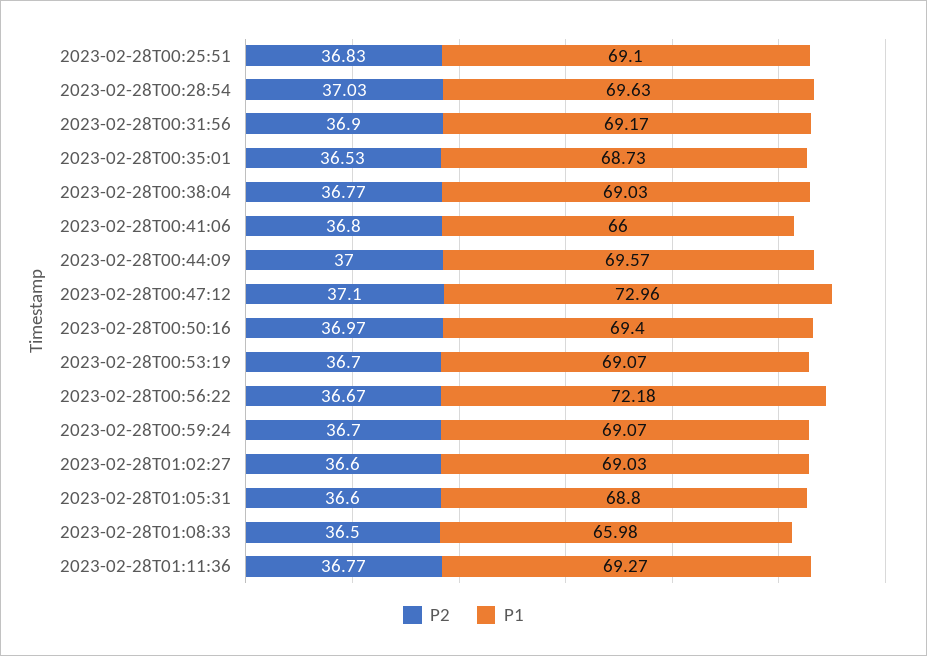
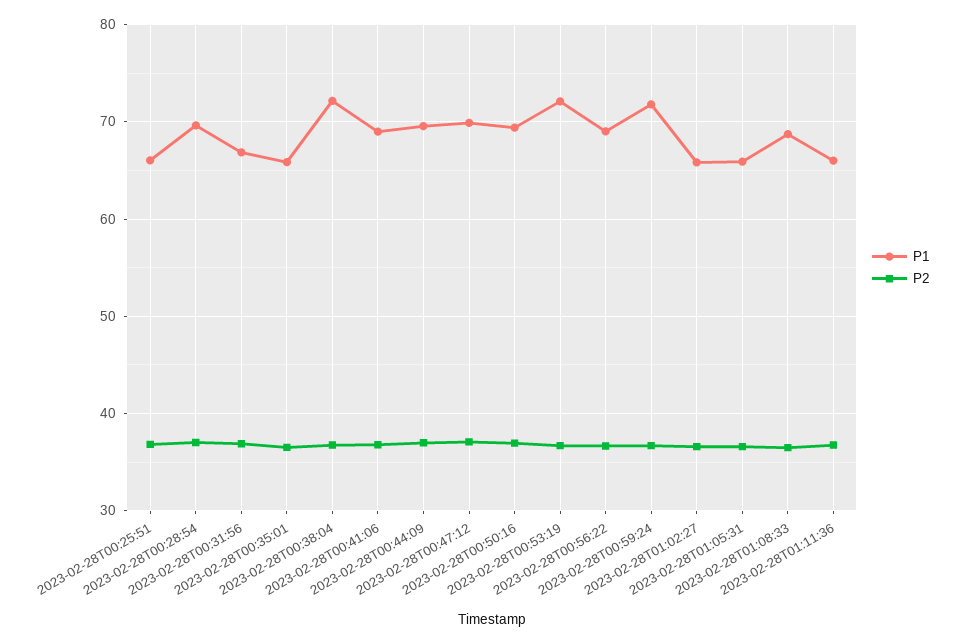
P1, 2023-02-28T00:25:51: 69.1 -> 66
P1, 2023-02-28T00:31:56: 69.17 -> 67
P1, 2023-02-28T00:35:01: 68.73 -> 66
P1, 2023-02-28T00:38:04: 69.03 -> 72
P1, 2023-02-28T00:41:06: 66 -> 69
P1, 2023-02-28T00:47:12: 72.96 -> 70
P1, 2023-02-28T00:53:19: 69.07 -> 72
P1, 2023-02-28T00:56:22: 72.18 -> 69
P1, 2023-02-28T00:59:24: 69.07 -> 72
P1, 2023-02-28T01:02:27: 69.03 -> 66
P1, 2023-02-28T01:05:31: 68.8 -> 66
P1, 2023-02-28T01:08:33: 65.98 -> 69
P1, 2023-02-28T01:11:36: 69.27 -> 66

